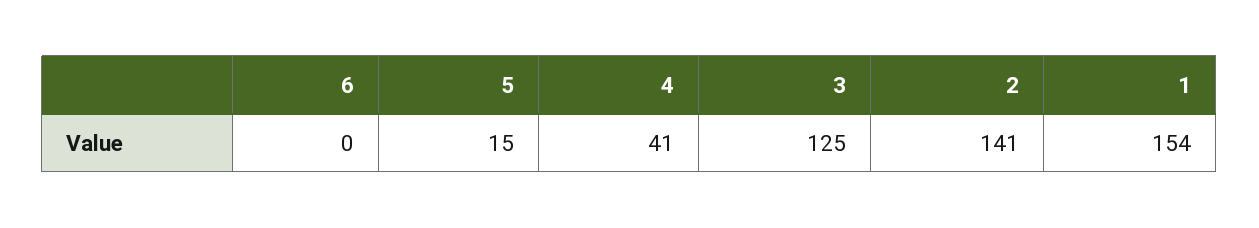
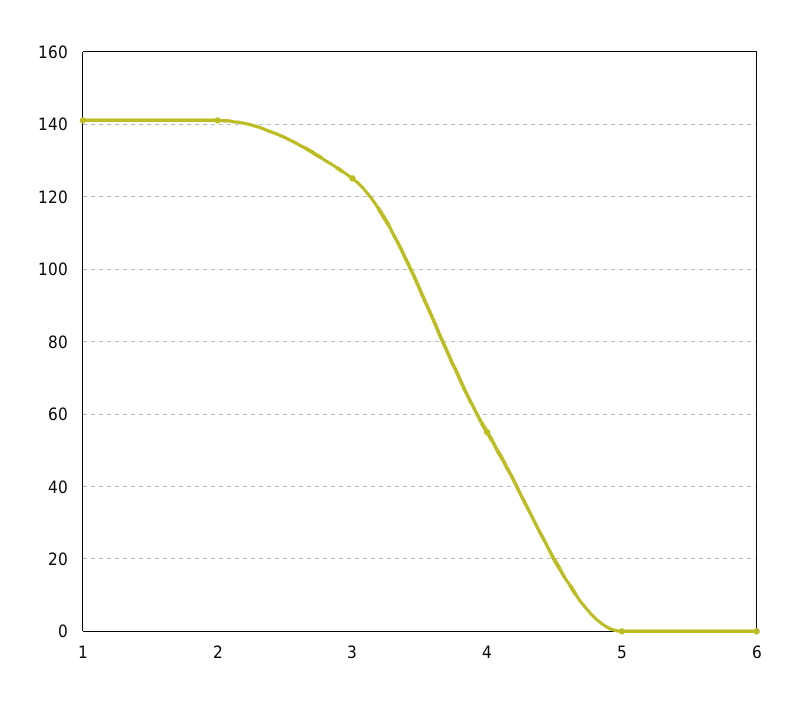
5: 15 -> 0
4: 41 -> 55
1: 154 -> 140

